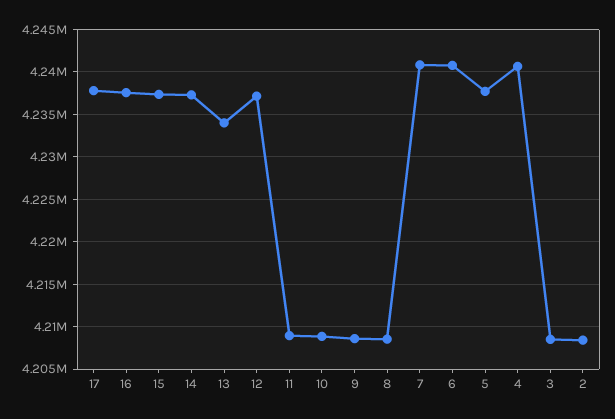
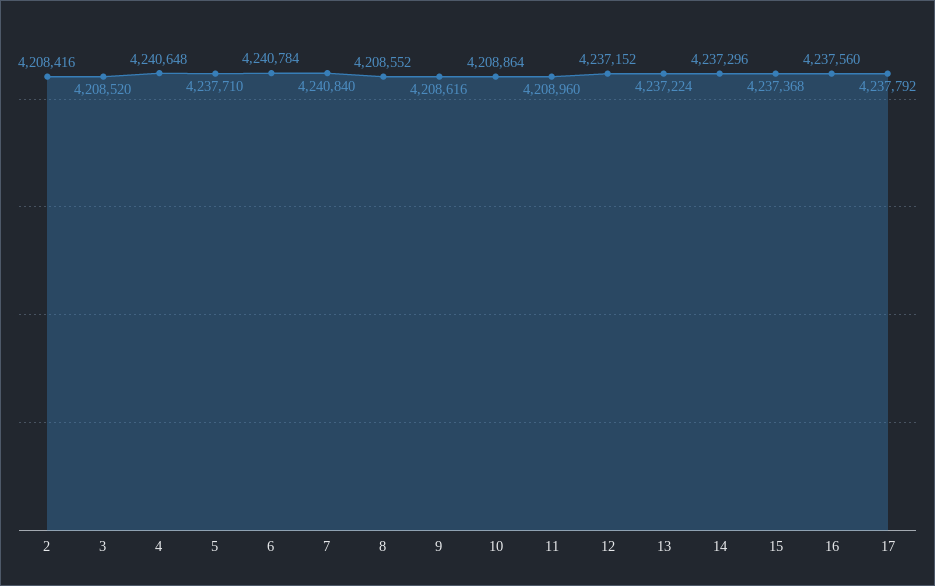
13: 4234000 -> 4237224

